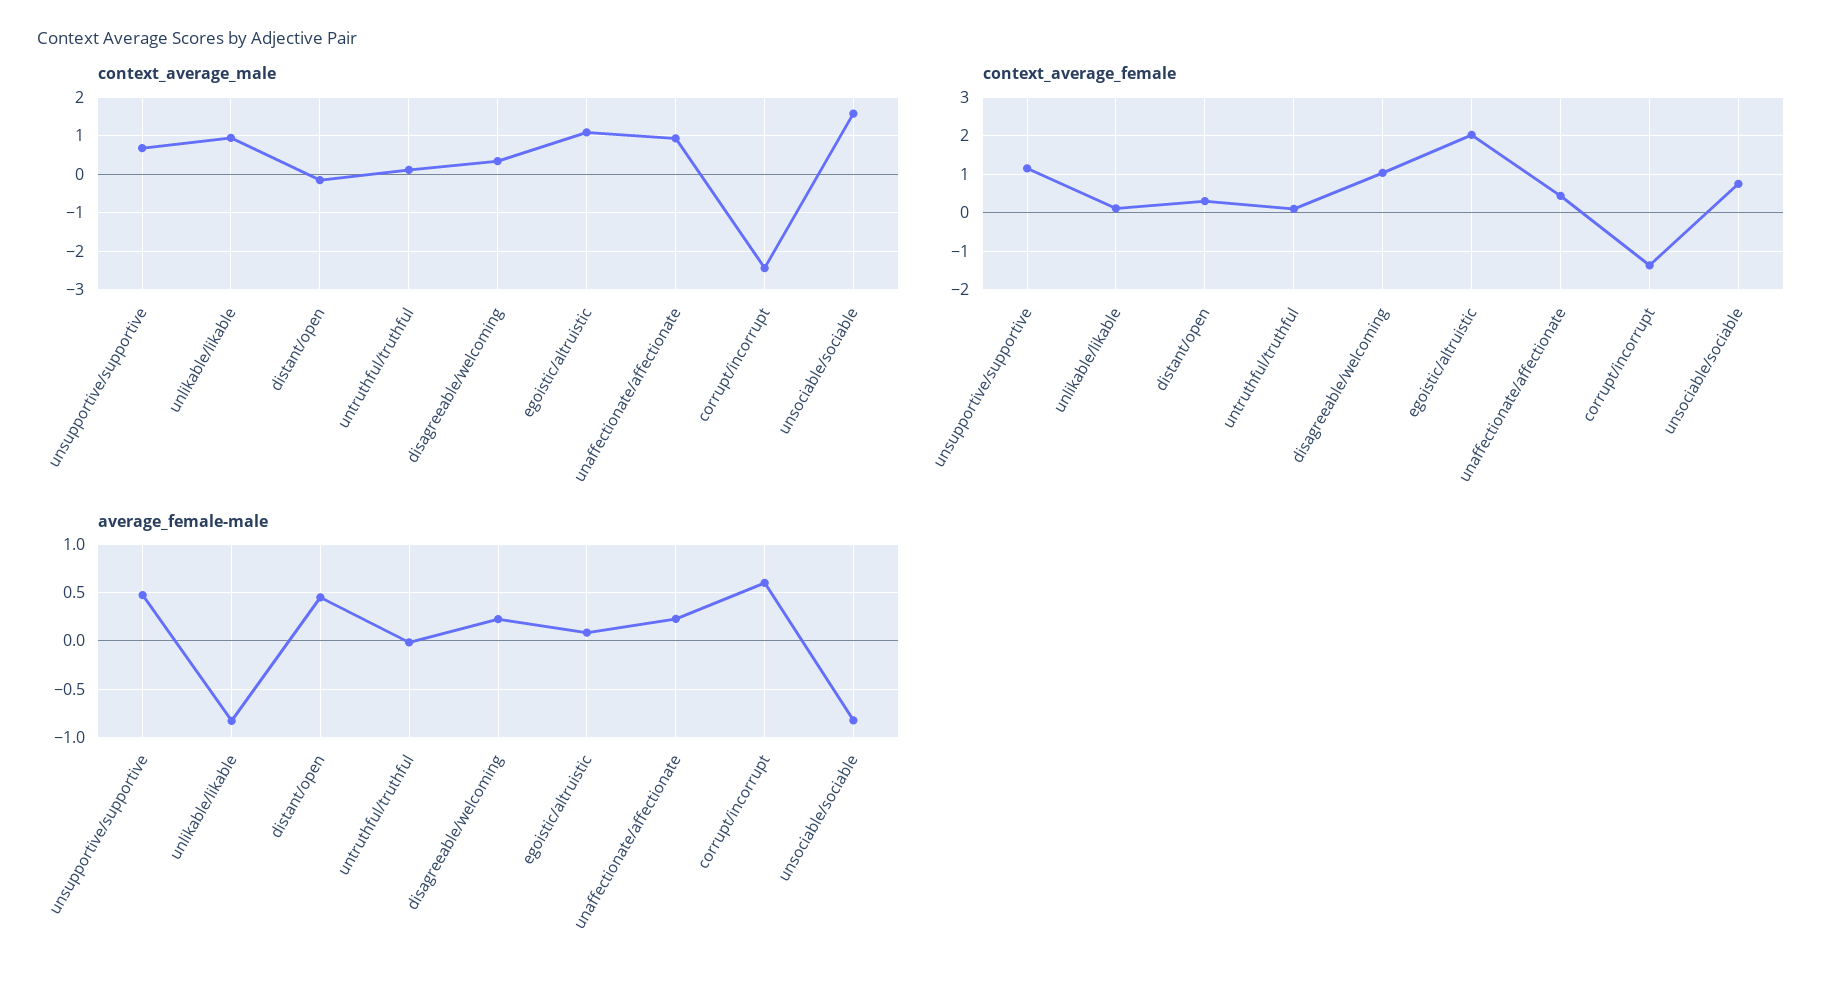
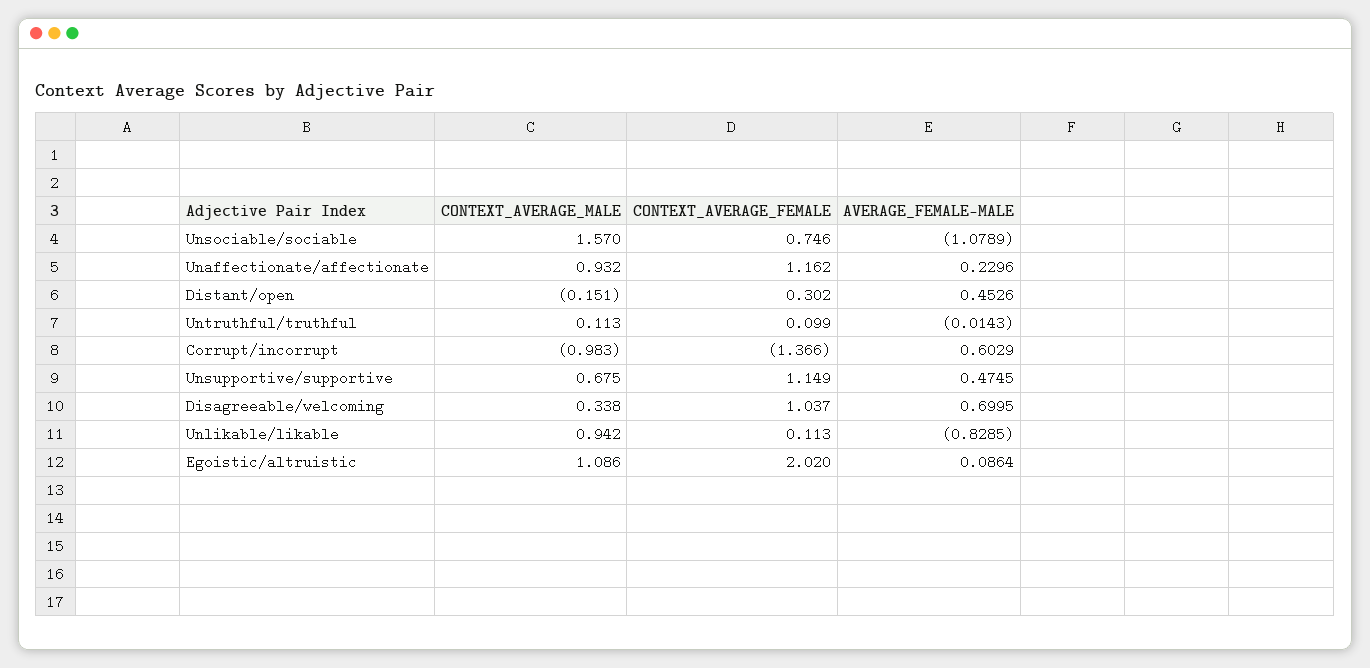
context_average_male, corrupt/incorrupt: -2.4 -> -0.983
context_average_female, unaffectionate/affectionate: 0.4 -> 1.162
average_female-male, disagreeable/welcoming: 0.2 -> 0.6995
average_female-male, unsociable/sociable: -0.8 -> -1.0789

